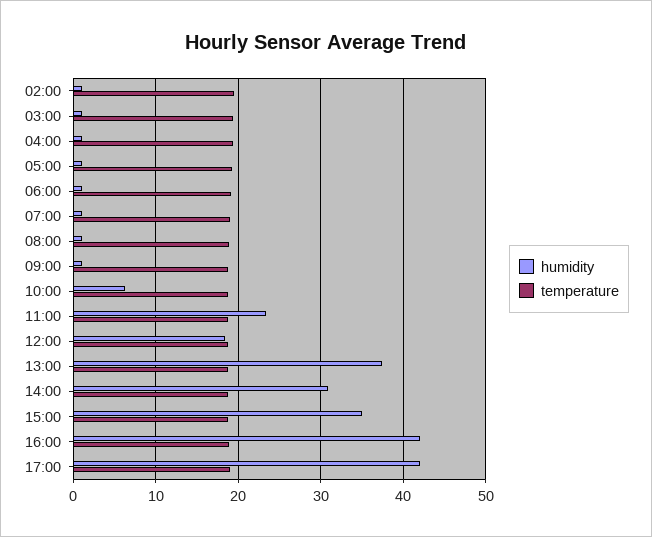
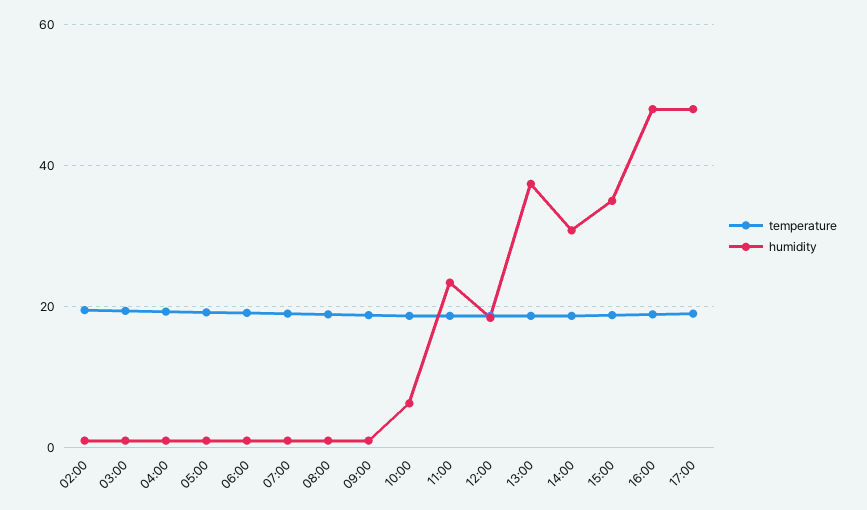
humidity, 16:00: 42 -> 48
humidity, 17:00: 42 -> 48

